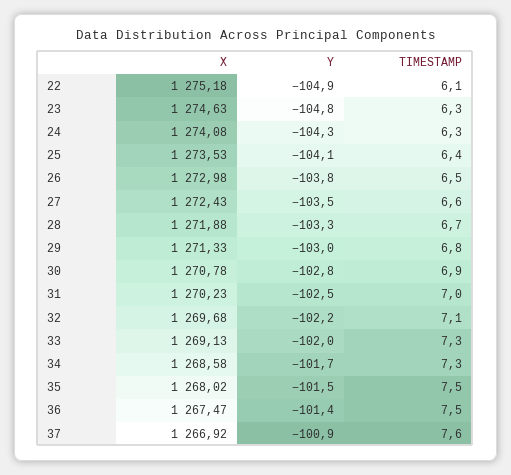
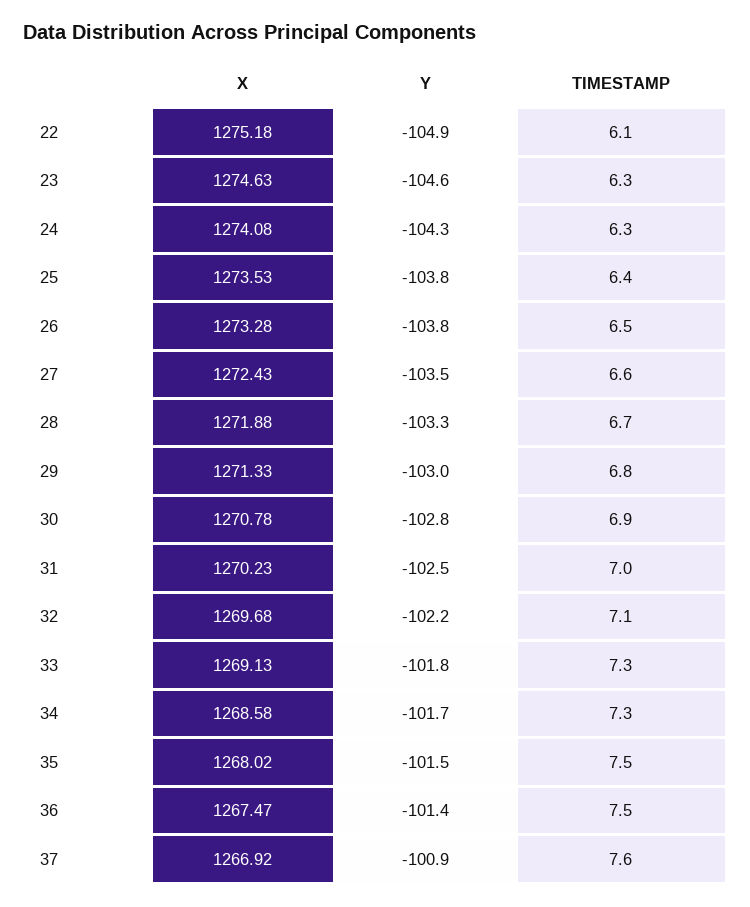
Y, 23: -104.8 -> -104.6
Y, 25: -104.1 -> -103.8
X, 26: 1272.98 -> 1273.28
Y, 33: -102 -> -101.8

